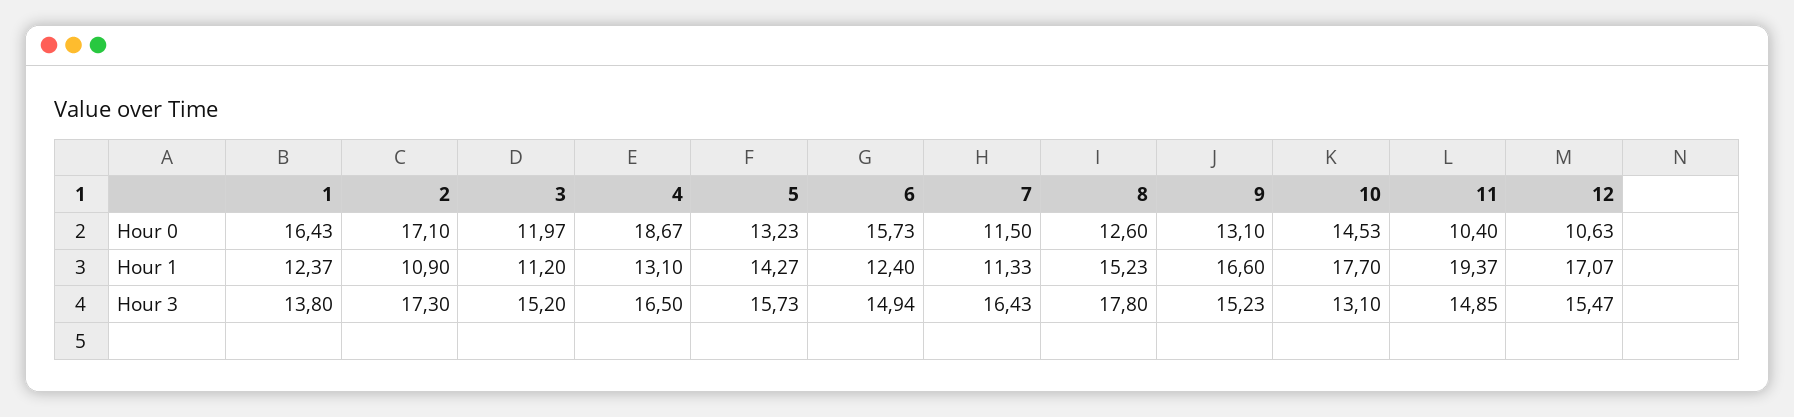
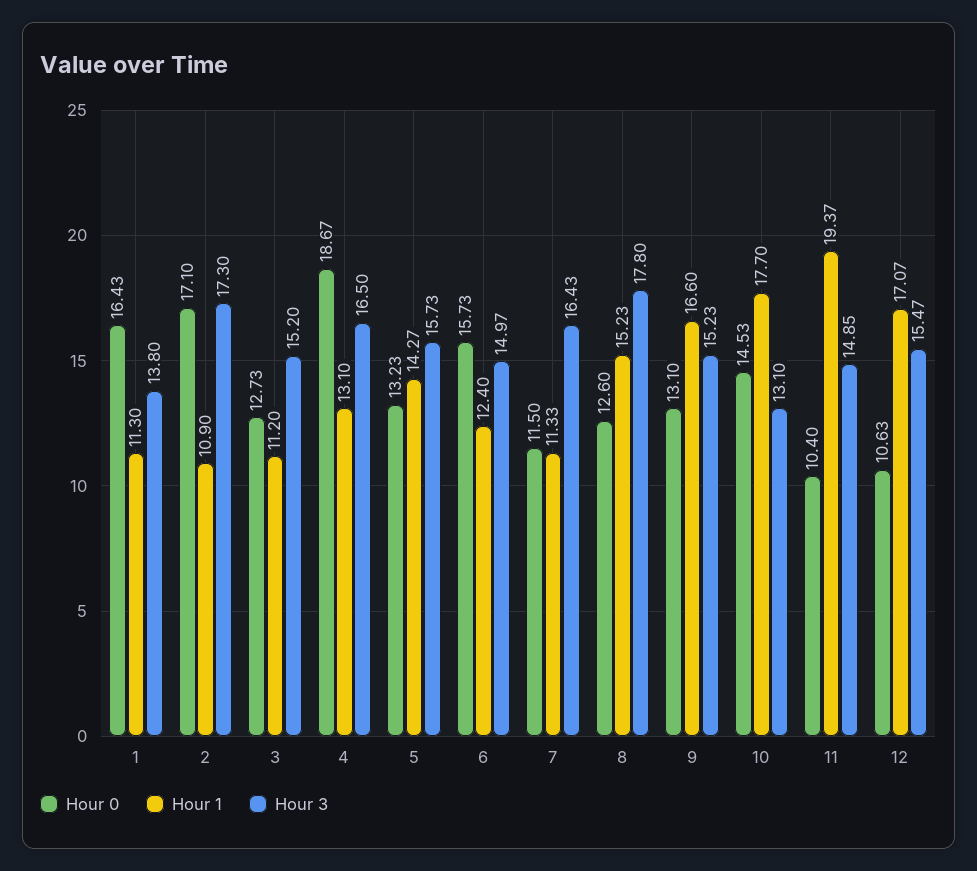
Hour 0, 3: 11.97 -> 12.73
Hour 1, 1: 12.37 -> 11.3
Hour 3, 6: 14.94 -> 14.97

